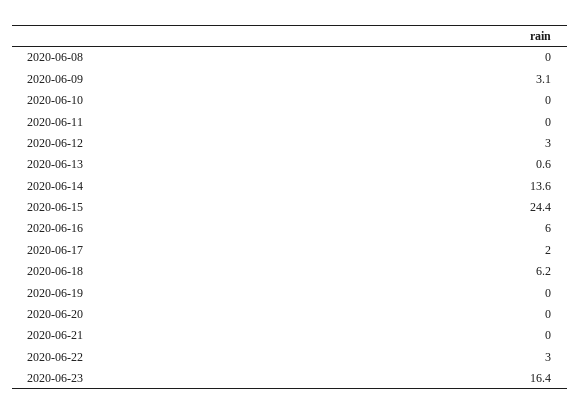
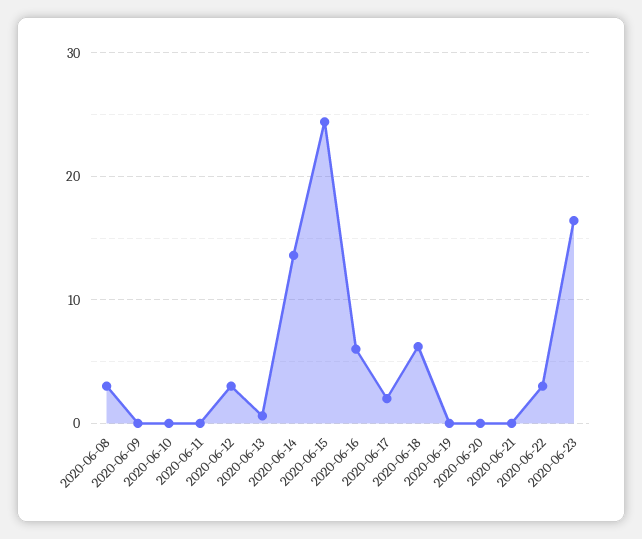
2020-06-08: 0 -> 3
2020-06-09: 3.1 -> 0

